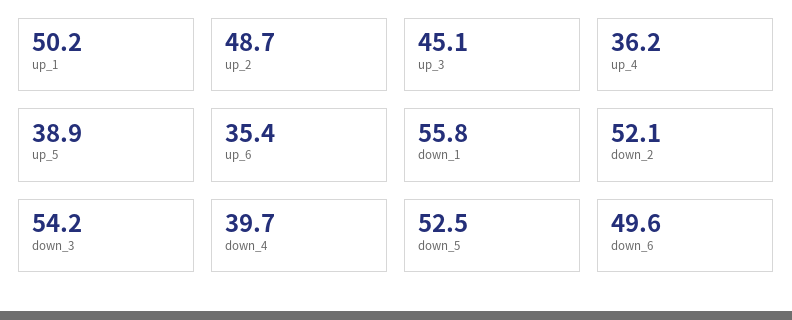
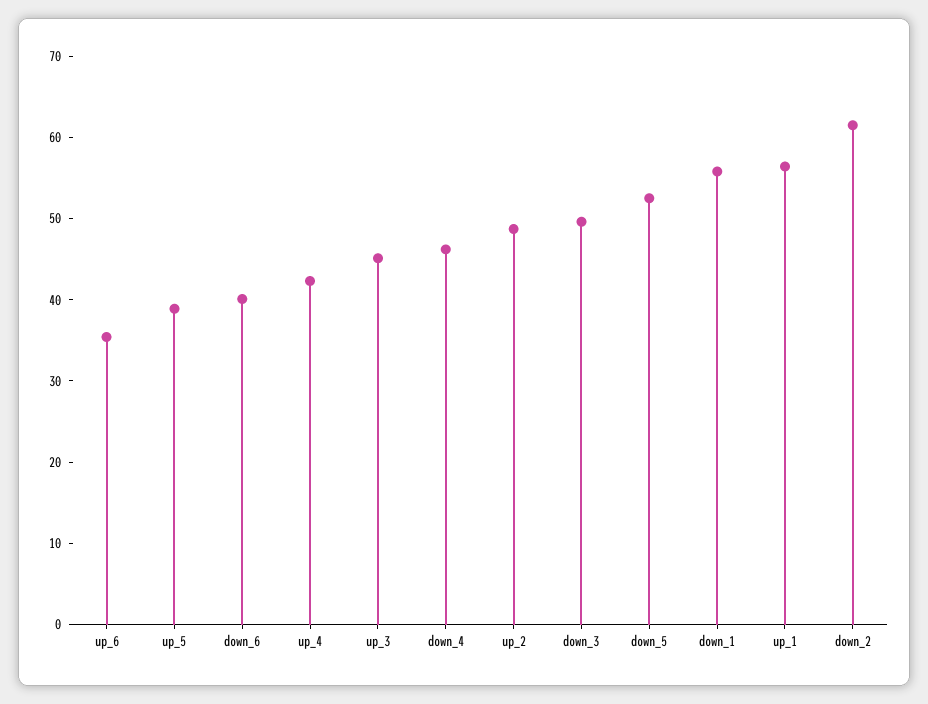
up_1: 50.2 -> 56
up_4: 36.2 -> 42
down_2: 52.1 -> 62
down_3: 54.2 -> 50
down_4: 39.7 -> 46
down_6: 49.6 -> 40

